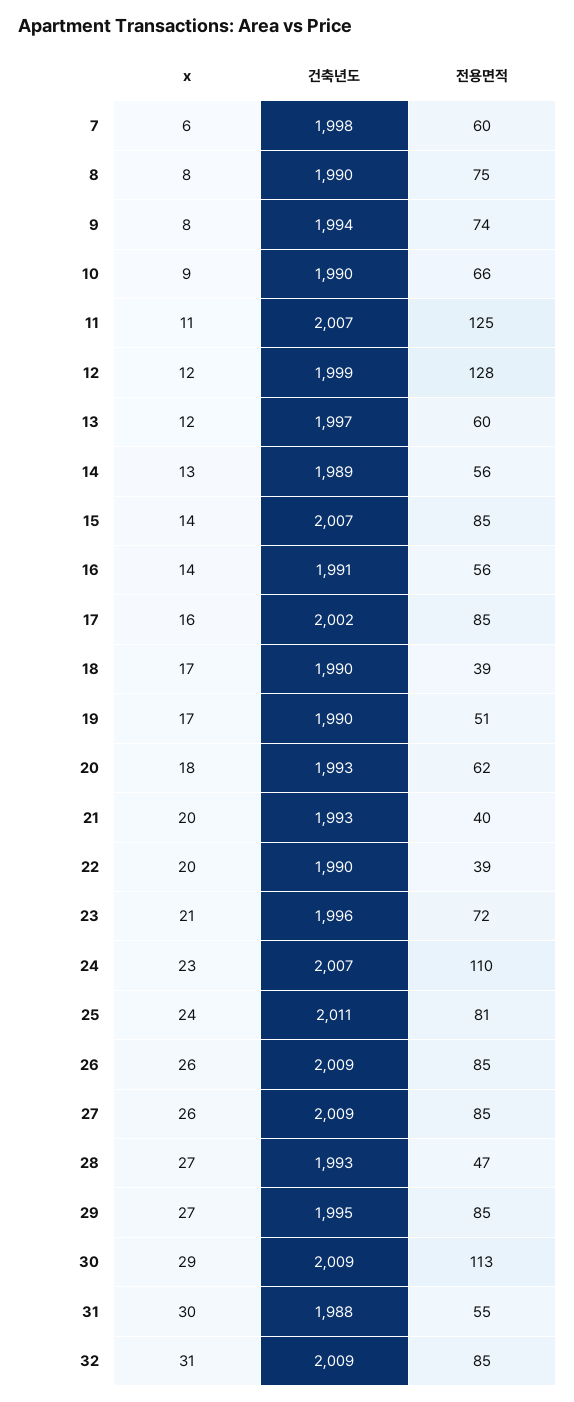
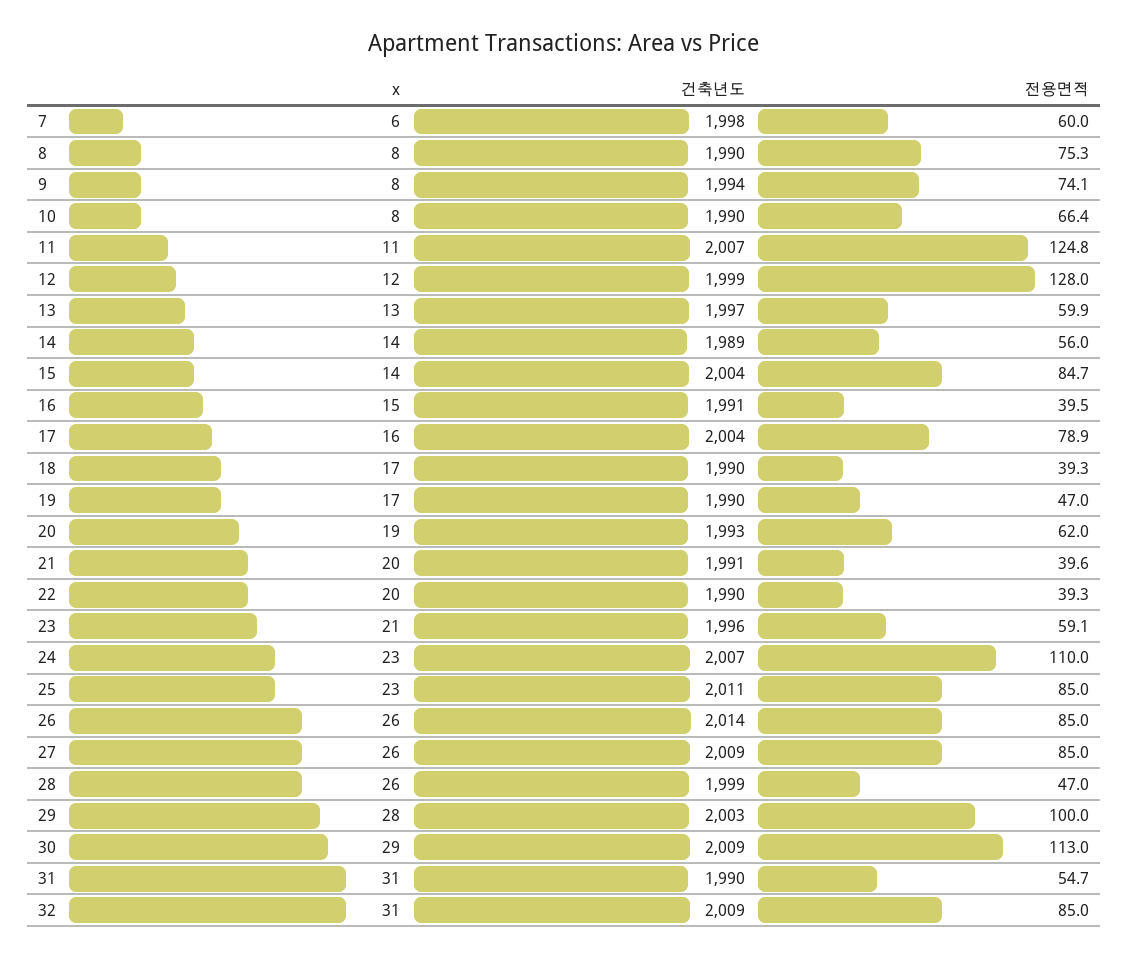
x, 10: 9 -> 8
x, 13: 12 -> 13
x, 14: 13 -> 14
건축년도, 15: 2007 -> 2004
x, 16: 14 -> 15
전용면적, 16: 56 -> 39.5
건축년도, 17: 2002 -> 2004
전용면적, 17: 85 -> 78.9
전용면적, 19: 51 -> 47
x, 20: 18 -> 19
건축년도, 21: 1993 -> 1991
전용면적, 23: 72 -> 59.1
x, 25: 24 -> 23
전용면적, 25: 81 -> 85
건축년도, 26: 2009 -> 2014
x, 28: 27 -> 26
건축년도, 28: 1993 -> 1999
x, 29: 27 -> 28
건축년도, 29: 1995 -> 2003
전용면적, 29: 85 -> 100
x, 31: 30 -> 31
건축년도, 31: 1988 -> 1990

